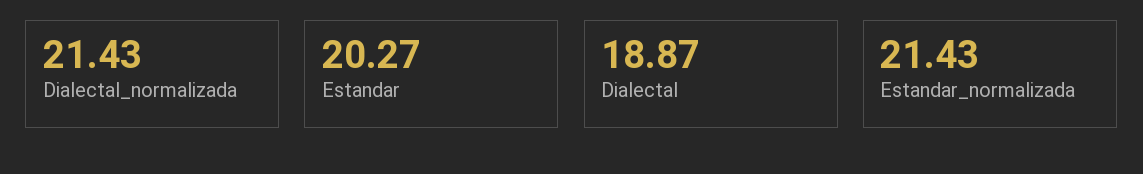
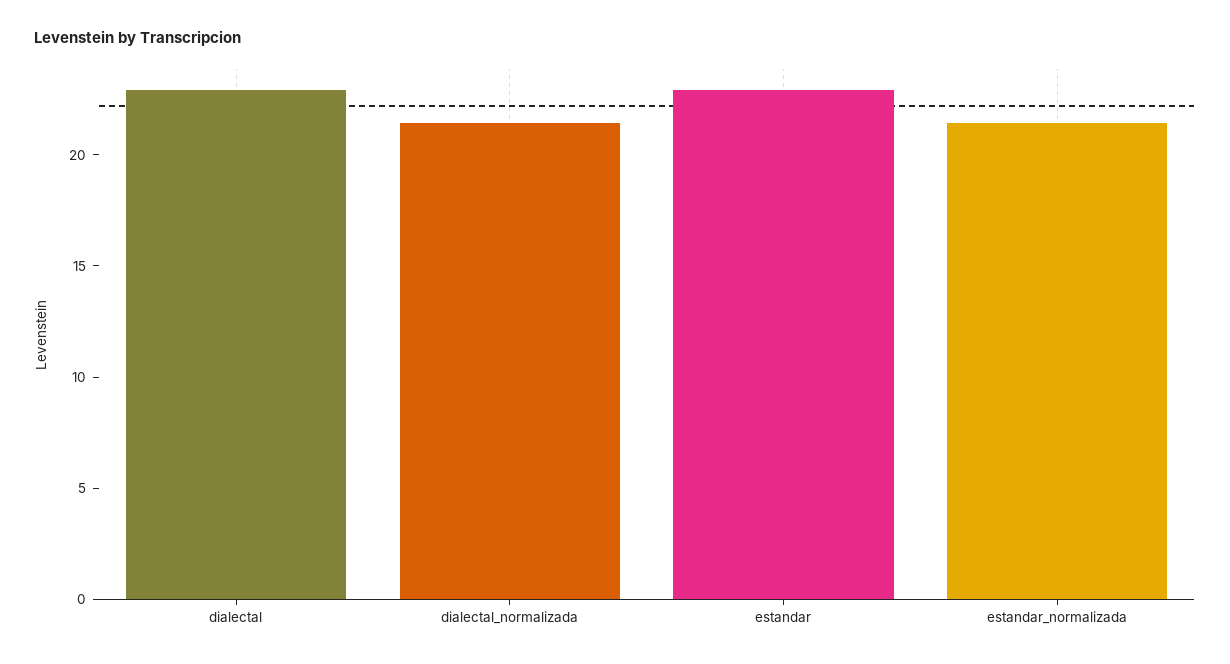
Estandar: 20.27 -> 23
Dialectal: 18.87 -> 23

